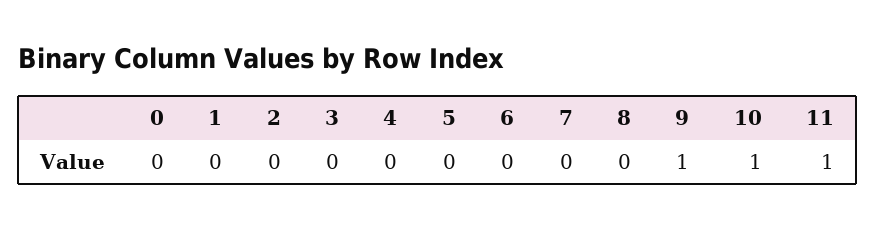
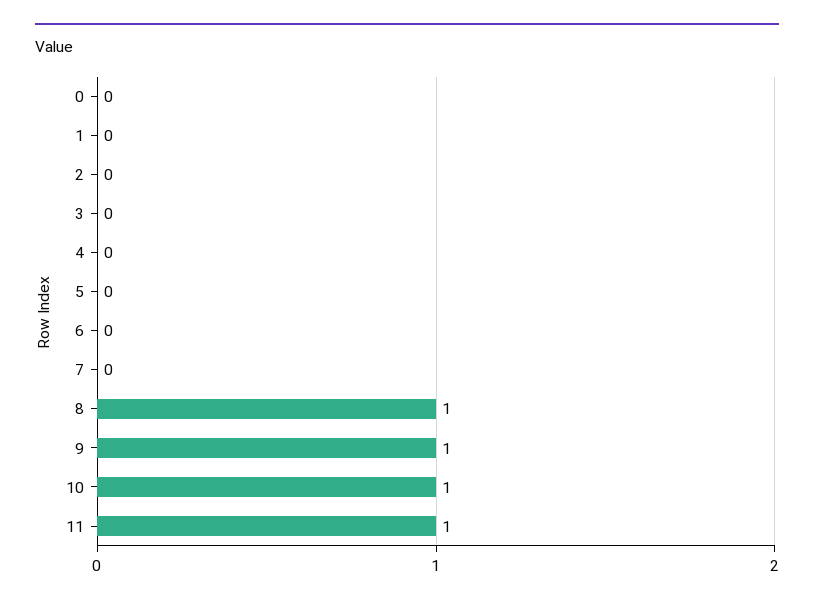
8: 0 -> 1

